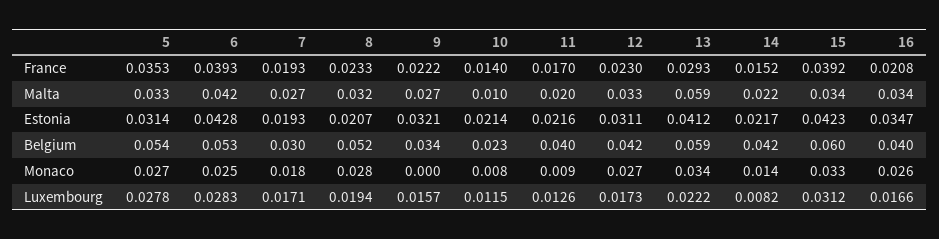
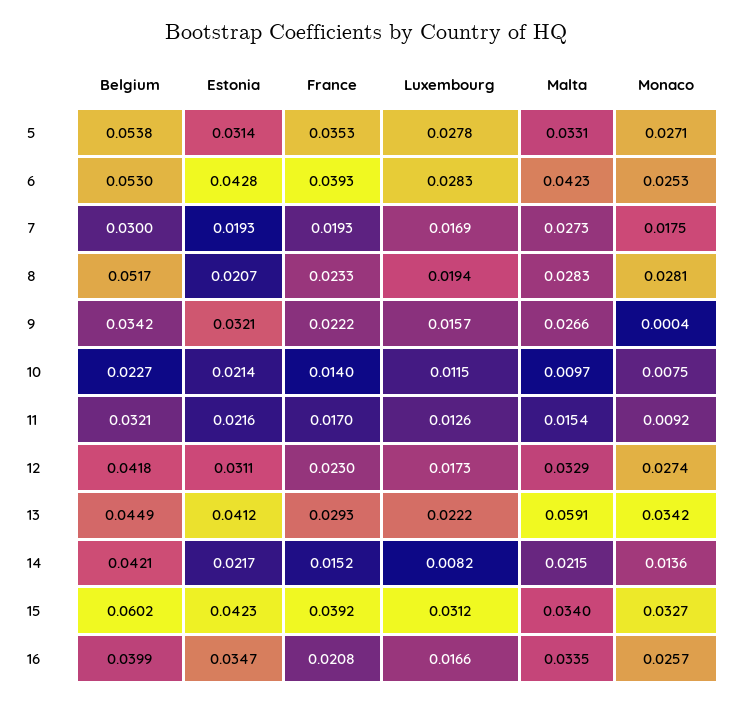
8, Malta: 0.032 -> 0.0283
11, Malta: 0.02 -> 0.0154
11, Belgium: 0.04 -> 0.0321
13, Belgium: 0.059 -> 0.0449
7, Luxembourg: 0.0171 -> 0.0169

